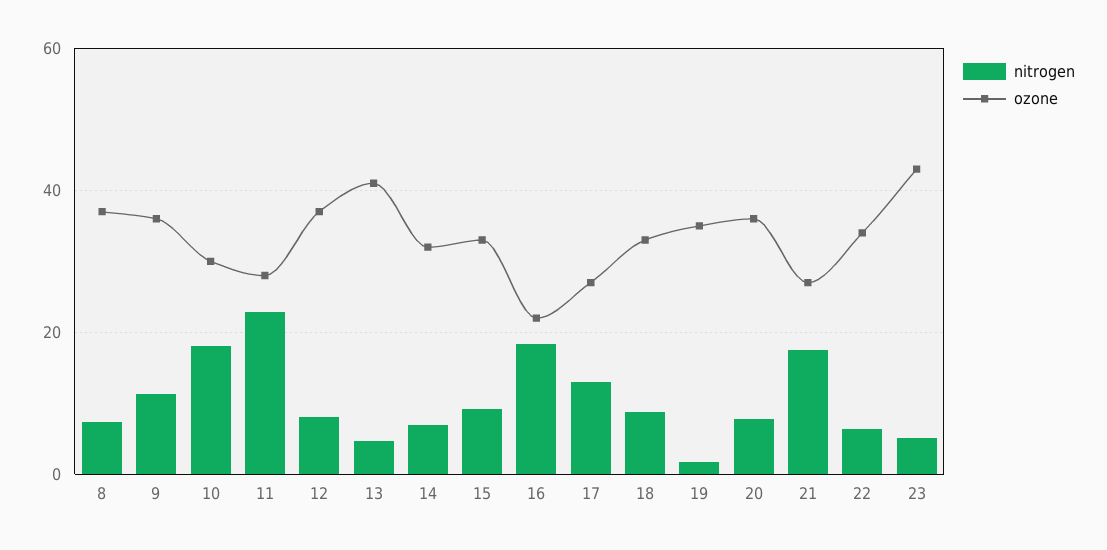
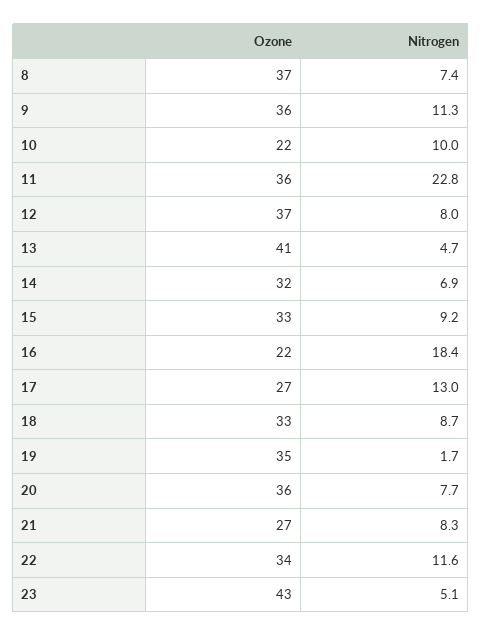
nitrogen, 10: 18 -> 10
ozone, 10: 30 -> 22
ozone, 11: 28 -> 36
nitrogen, 21: 18 -> 8.3
nitrogen, 22: 6 -> 11.6

